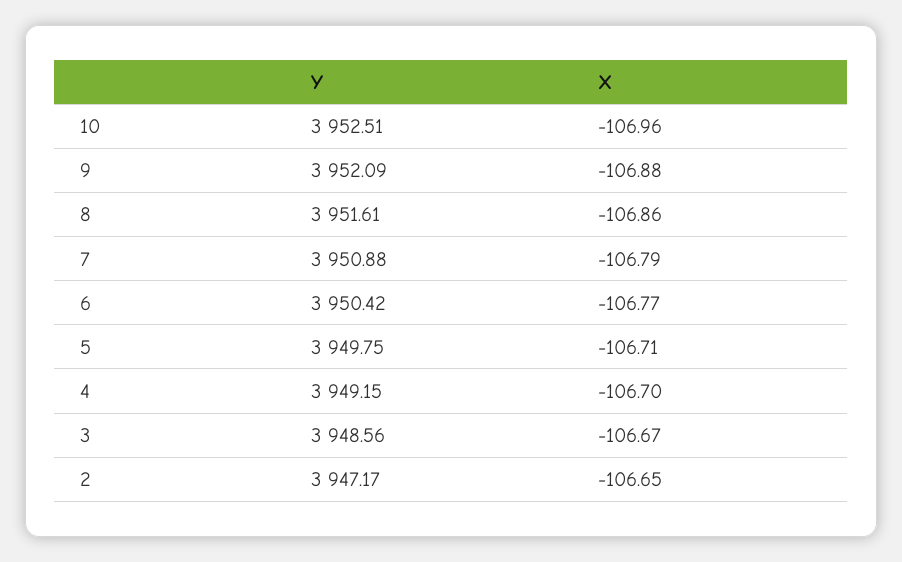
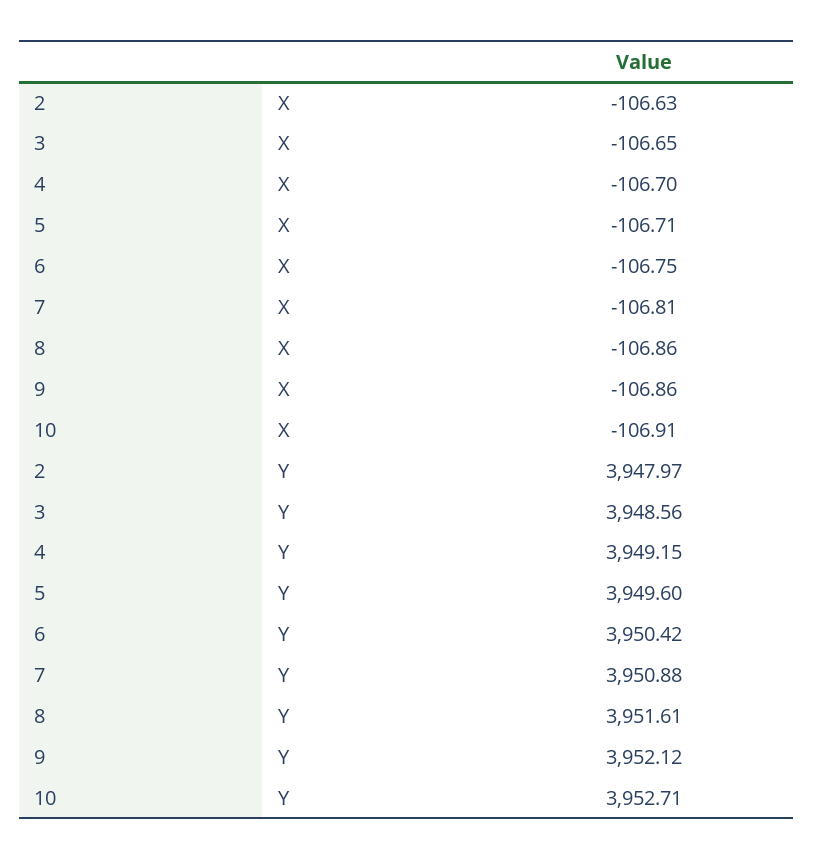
Y, 10: 3952.51 -> 3952.71
X, 10: -106.96 -> -106.91
Y, 9: 3952.09 -> 3952.12
X, 9: -106.88 -> -106.86
X, 7: -106.79 -> -106.81
X, 6: -106.77 -> -106.75
Y, 5: 3949.75 -> 3949.6
X, 3: -106.67 -> -106.65
Y, 2: 3947.17 -> 3947.97
X, 2: -106.65 -> -106.63

